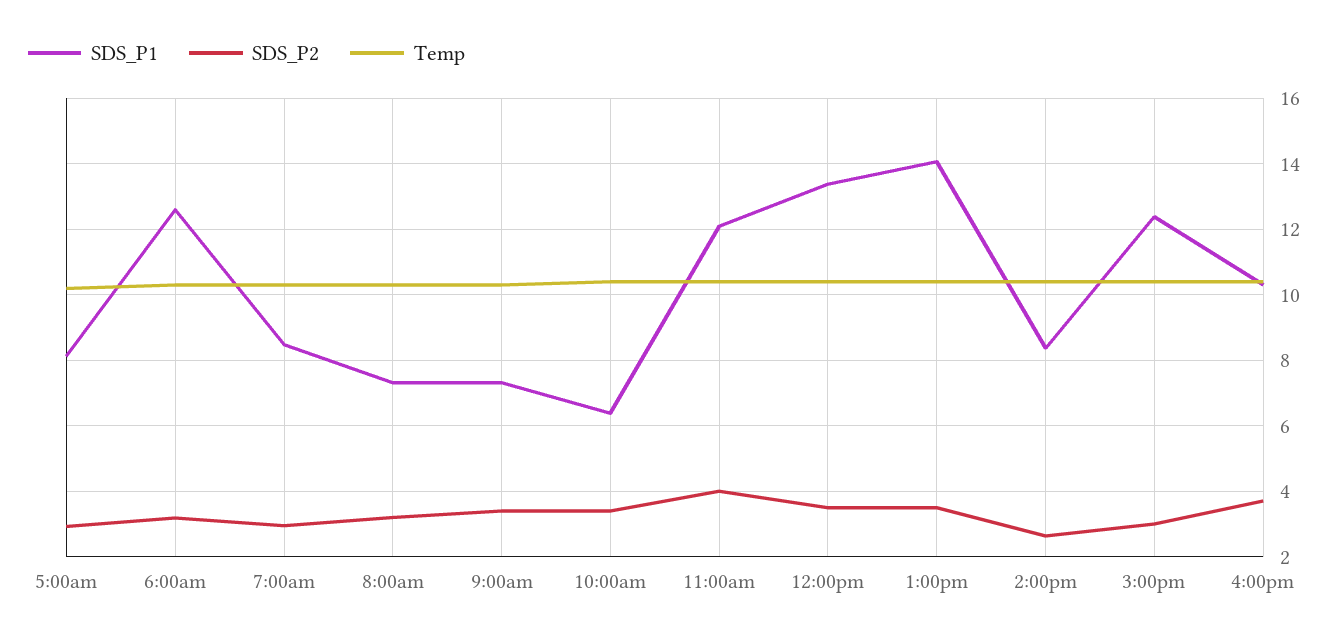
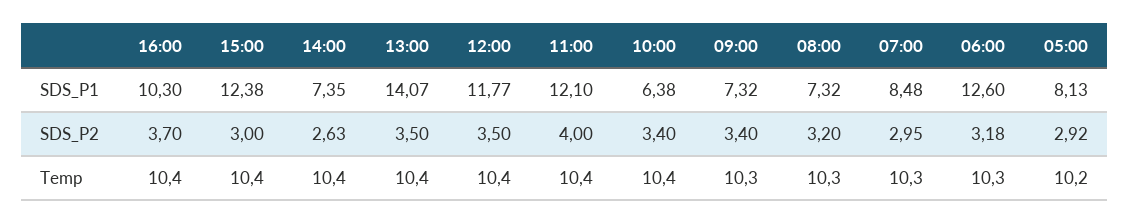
SDS_P1, 12:00pm: 13.4 -> 11.77
SDS_P1, 2:00pm: 8.4 -> 7.35

